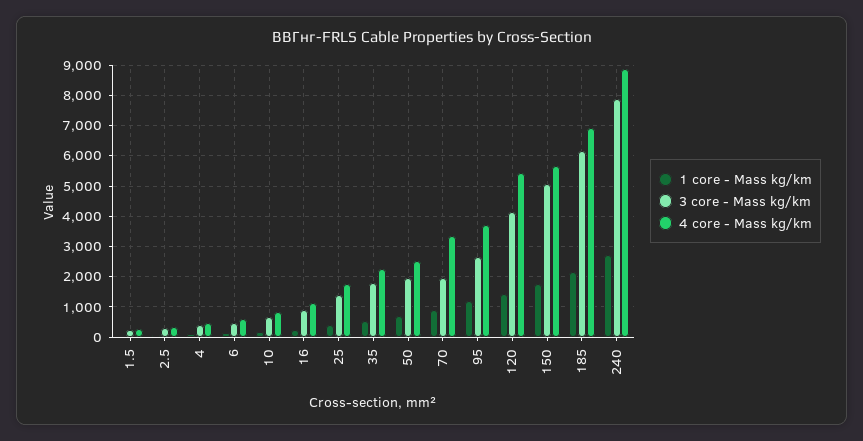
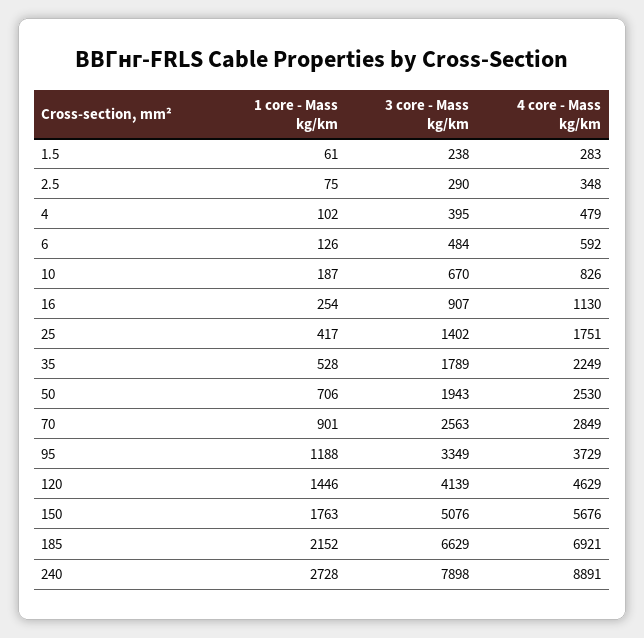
3 core - Mass kg/km, 70: 2000 -> 2563
4 core - Mass kg/km, 70: 3400 -> 2849
3 core - Mass kg/km, 95: 2600 -> 3349
4 core - Mass kg/km, 120: 5400 -> 4629
3 core - Mass kg/km, 185: 6200 -> 6629

